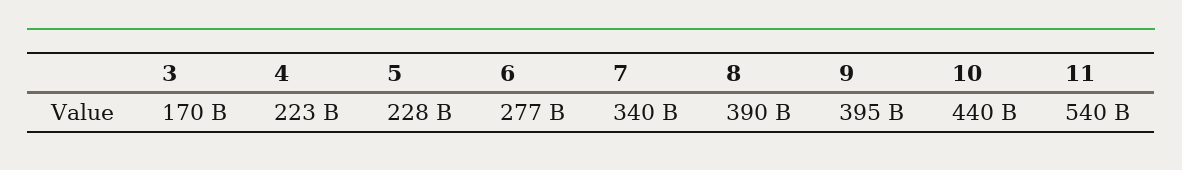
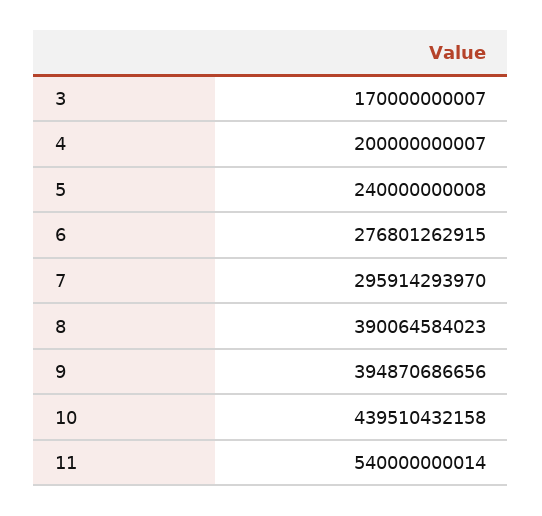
4: 223000000000 -> 200000000007
5: 228000000000 -> 240000000008
7: 340000000000 -> 295914293970

